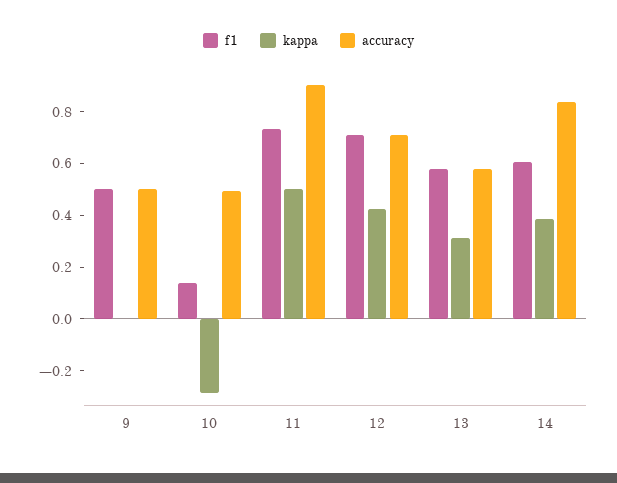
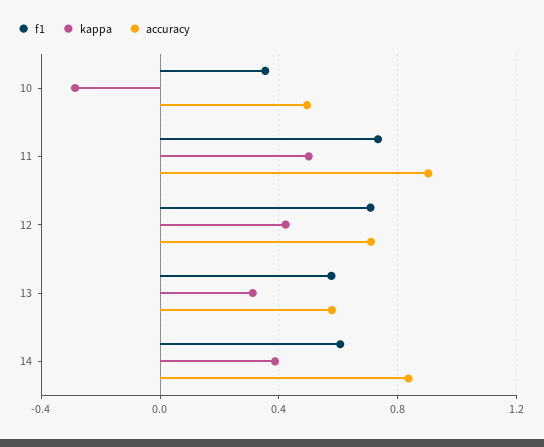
f1, 9: 0.5 -> none
kappa, 9: 0 -> none
accuracy, 9: 0.5 -> none
f1, 10: 0.15 -> 0.35

